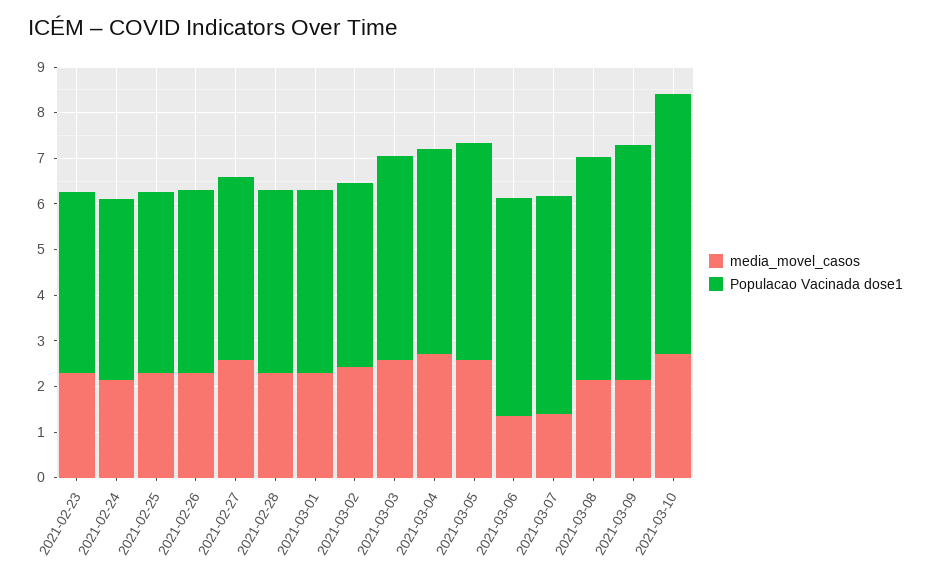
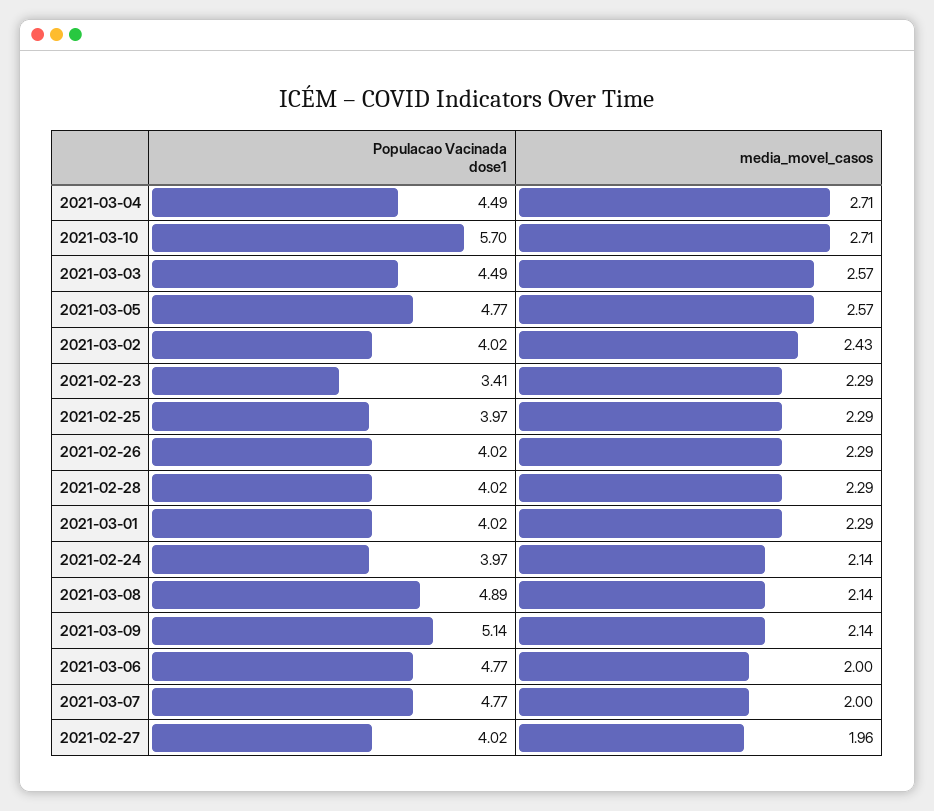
Populacao Vacinada dose1, 2021-02-23: 4 -> 3.41
media_movel_casos, 2021-02-27: 2.6 -> 1.96
media_movel_casos, 2021-03-06: 1.4 -> 2
media_movel_casos, 2021-03-07: 1.4 -> 2

